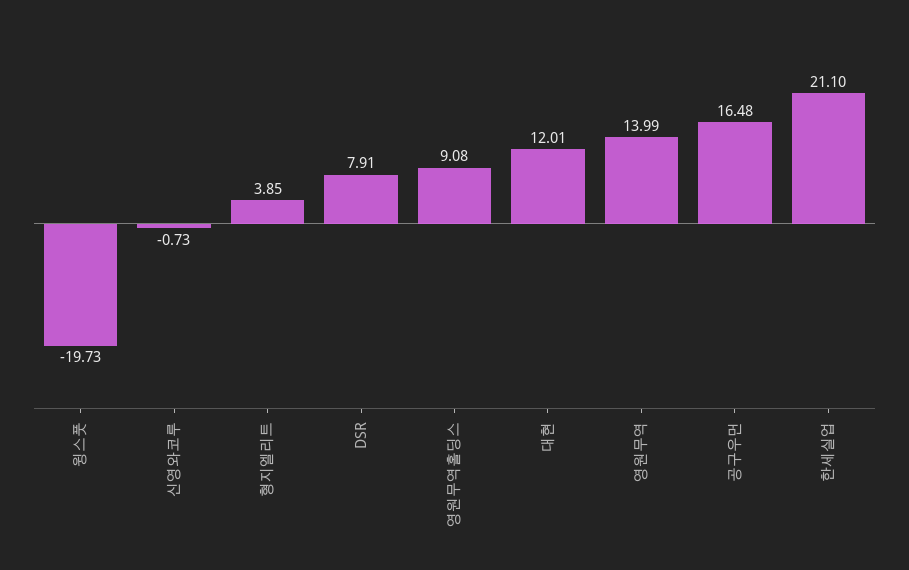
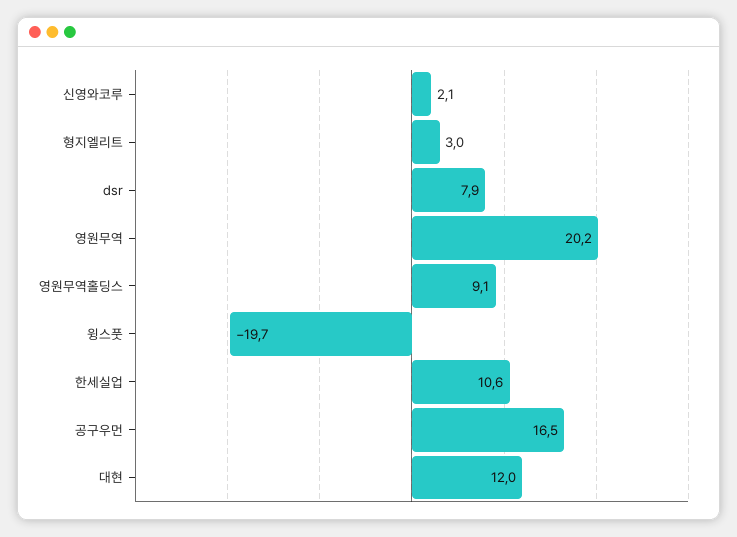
신영와코루: -0.73 -> 2.1
형지엘리트: 3.85 -> 3
영원무역: 13.99 -> 20.2
한세실업: 21.1 -> 10.6

